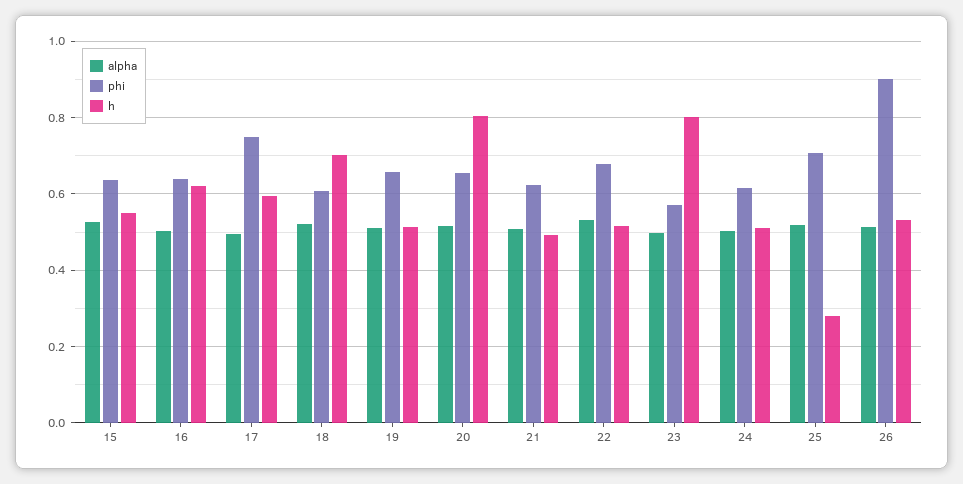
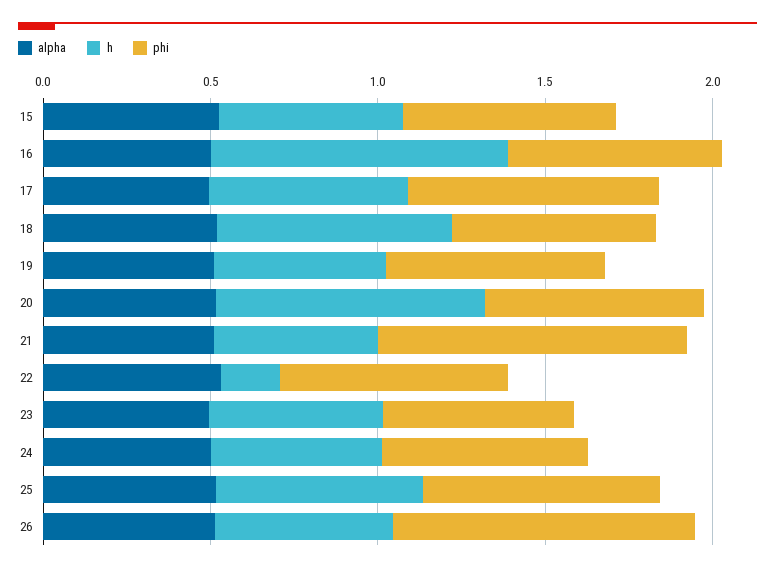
h, 16: 0.62 -> 0.9
phi, 21: 0.62 -> 0.9
h, 22: 0.52 -> 0.2
h, 23: 0.8 -> 0.5
h, 25: 0.28 -> 0.6

